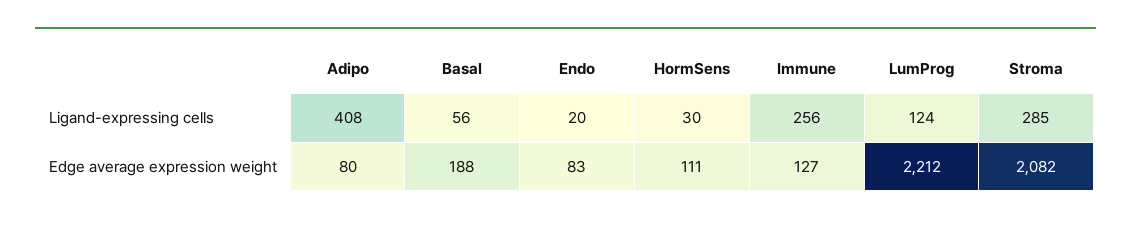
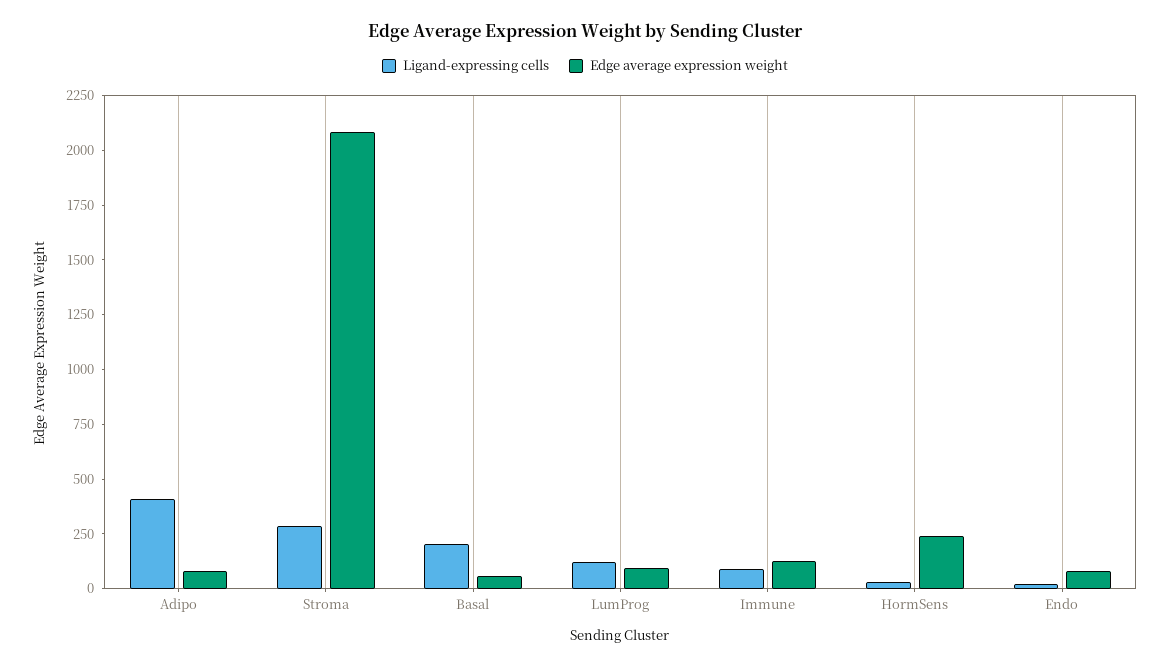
Ligand-expressing cells, Basal: 56 -> 200
Ligand-expressing cells, Immune: 256 -> 100
Edge average expression weight, Basal: 188 -> 50
Edge average expression weight, HormSens: 111 -> 250
Edge average expression weight, LumProg: 2212 -> 100

